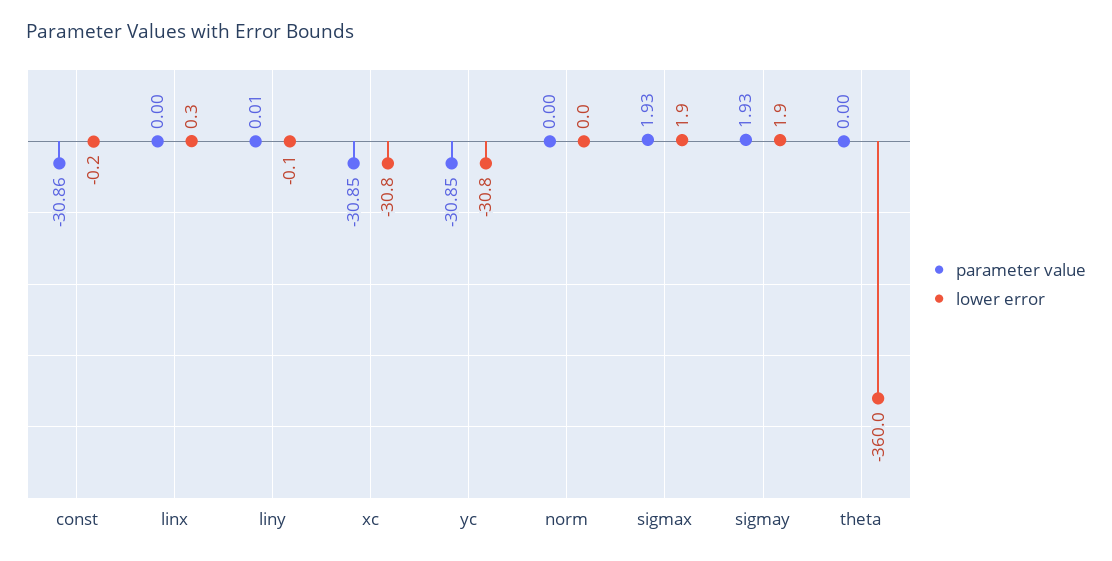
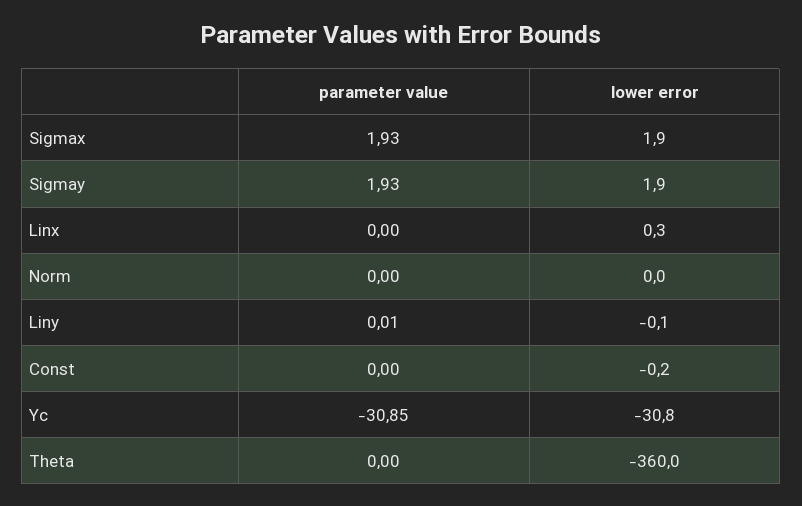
parameter value, const: -30.86 -> 0
parameter value, xc: -30.85 -> none
lower error, xc: -30.8 -> none

